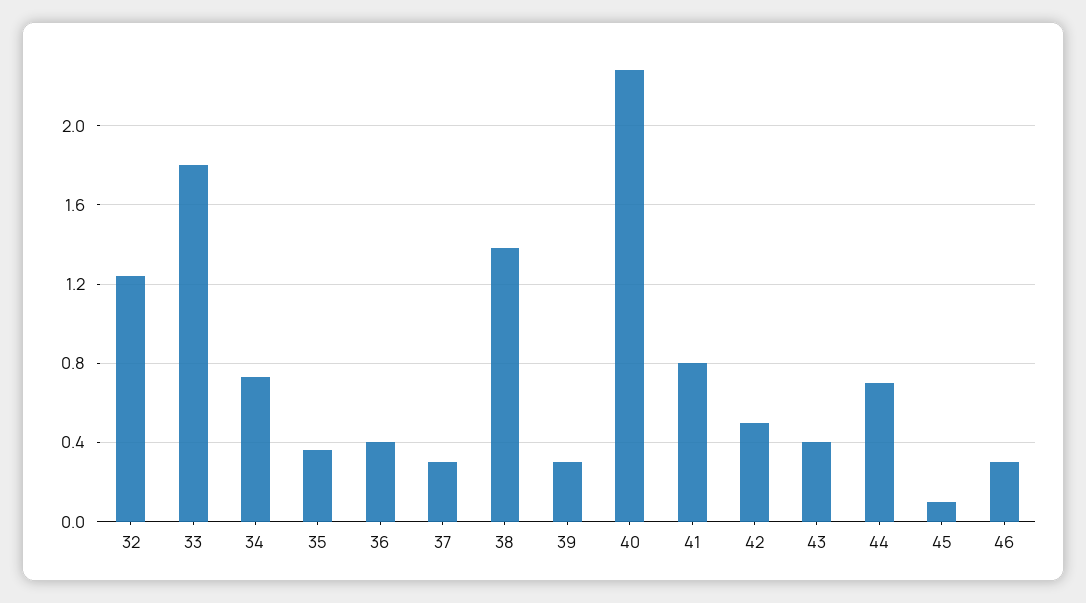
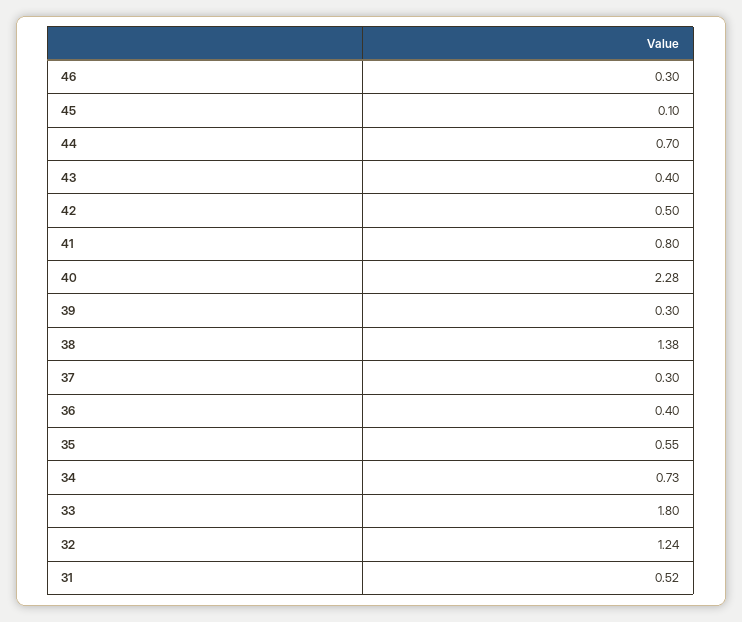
35: 0.35 -> 0.55
31: none -> 0.52

